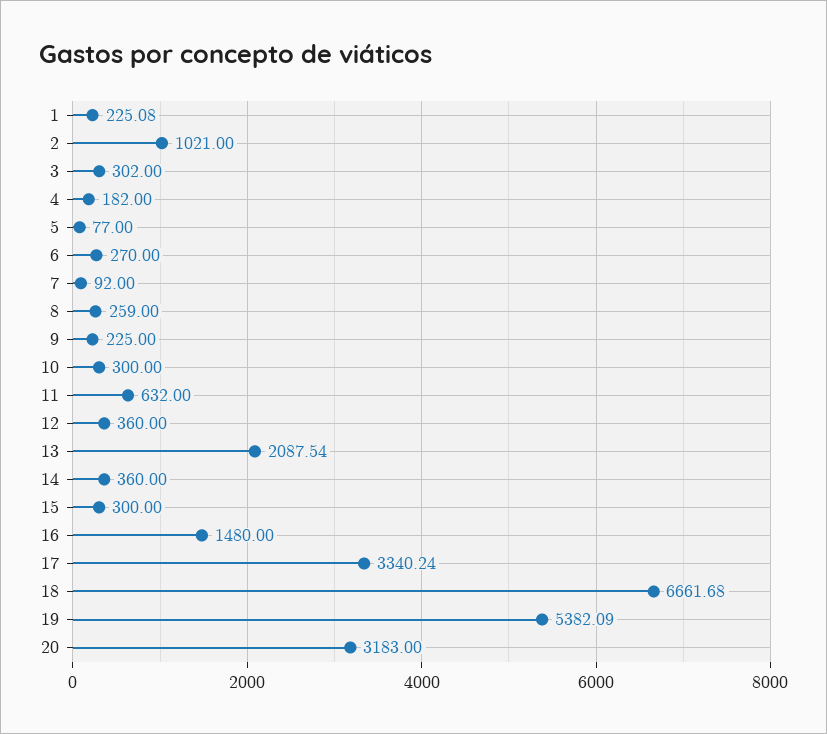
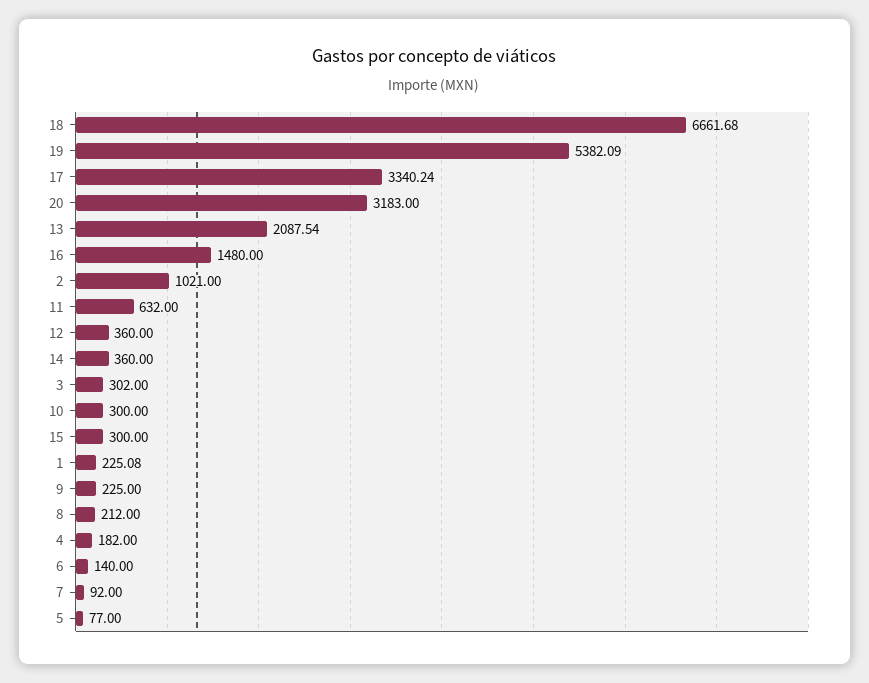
6: 270 -> 140
8: 259 -> 212

